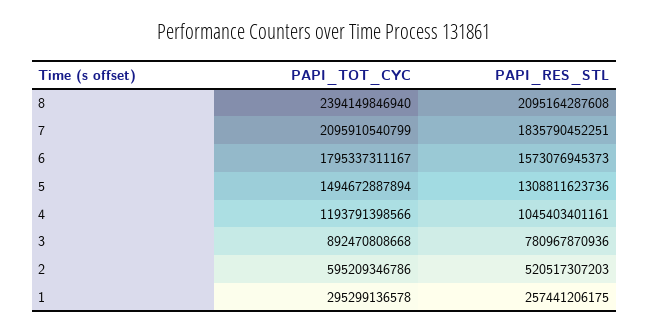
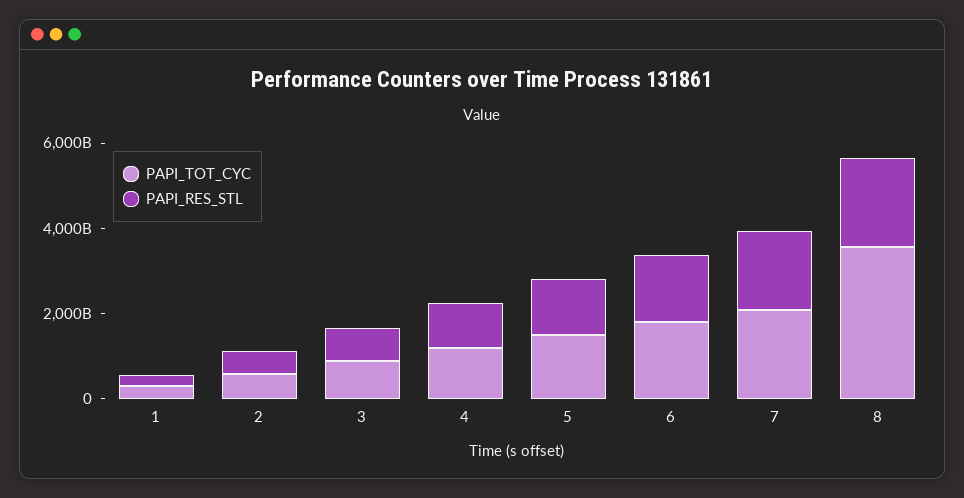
PAPI_TOT_CYC, 8: 2394149846940 -> 3500000000000

